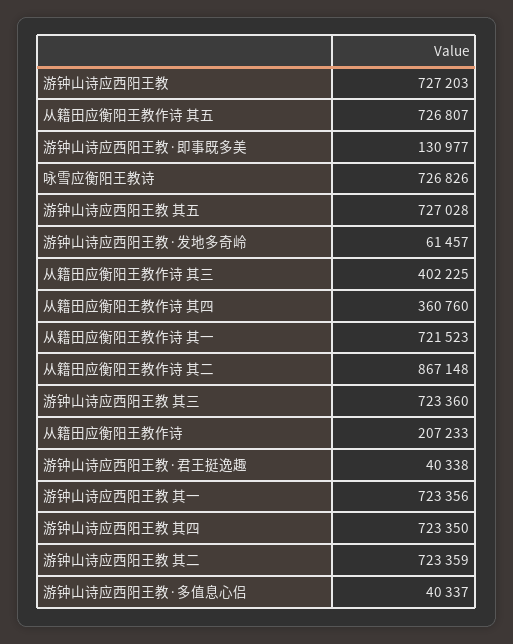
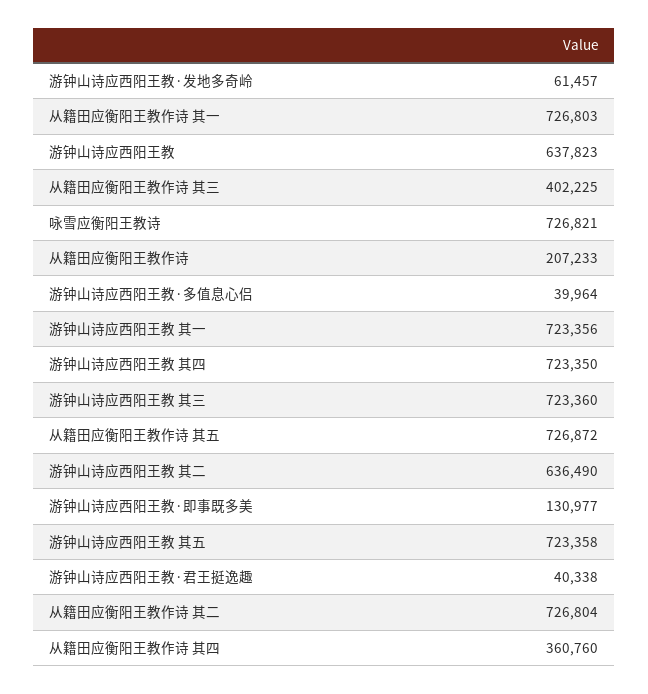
游钟山诗应西阳王教: 727203 -> 637823
从籍田应衡阳王教作诗 其五: 726807 -> 726872
咏雪应衡阳王教诗: 726826 -> 726821
游钟山诗应西阳王教 其五: 727028 -> 723358
从籍田应衡阳王教作诗 其一: 721523 -> 726803
从籍田应衡阳王教作诗 其二: 867148 -> 726804
游钟山诗应西阳王教 其二: 723359 -> 636490
游钟山诗应西阳王教·多值息心侣: 40337 -> 39964

